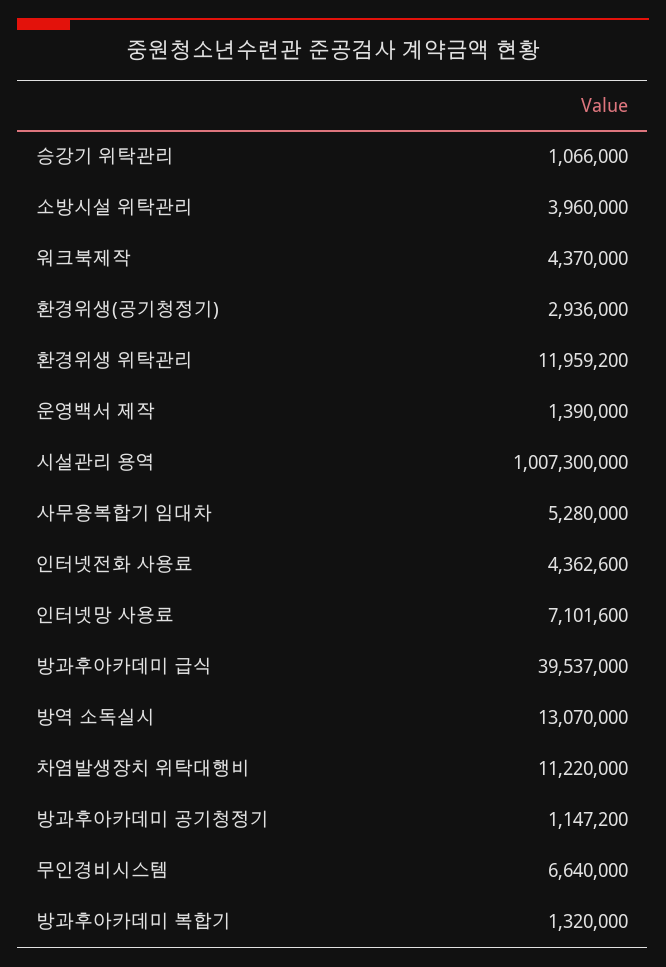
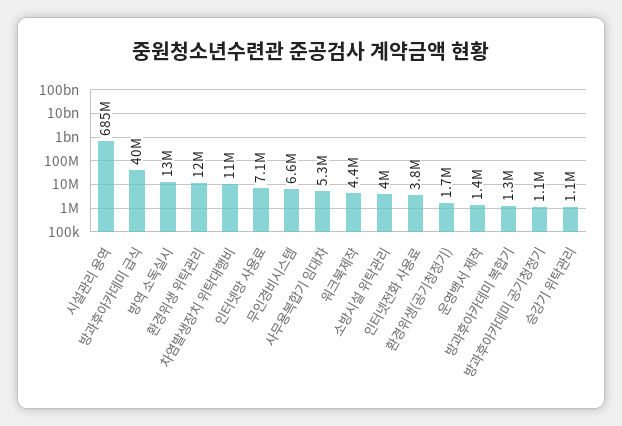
환경위생(공기청정기): 2936000 -> 1700000
시설관리 용역: 1007300000 -> 685000000
인터넷전화 사용료: 4362600 -> 3800000

